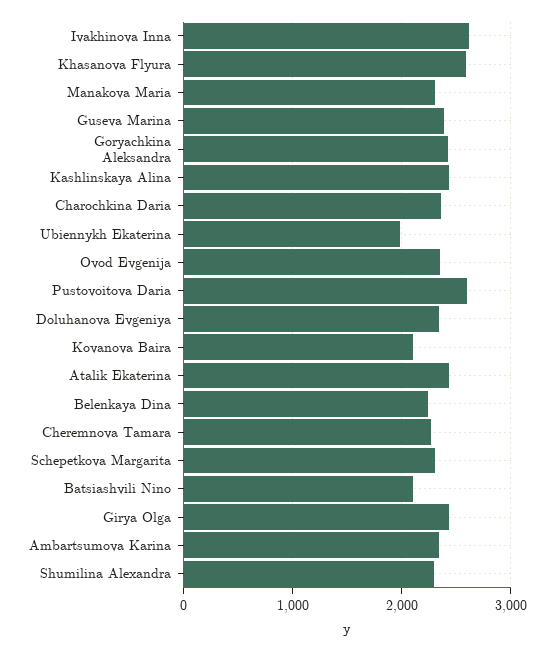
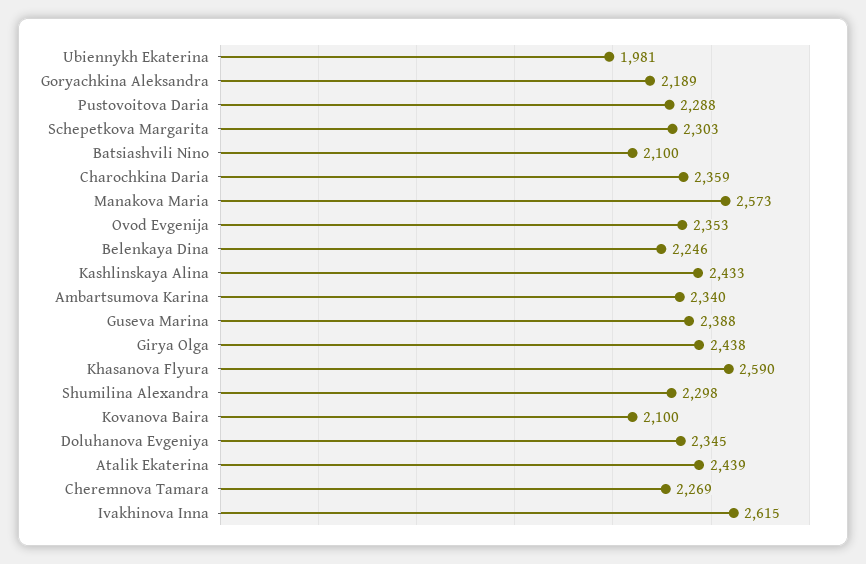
Manakova Maria: 2300 -> 2573
Goryachkina Aleksandra: 2400 -> 2189
Pustovoitova Daria: 2600 -> 2288

